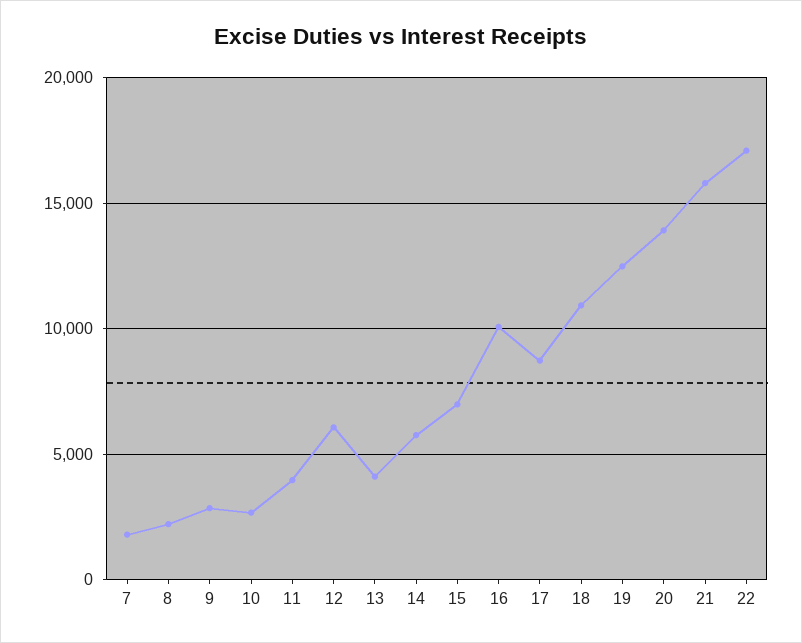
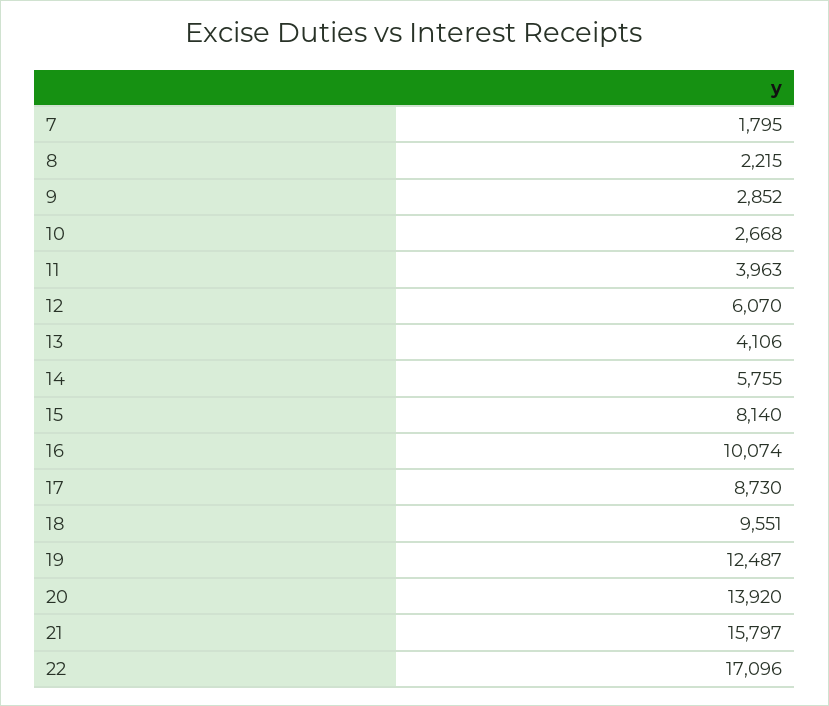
15: 7000 -> 8140
18: 11000 -> 9551

